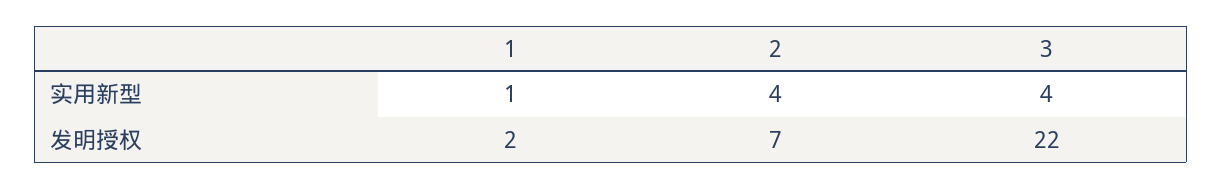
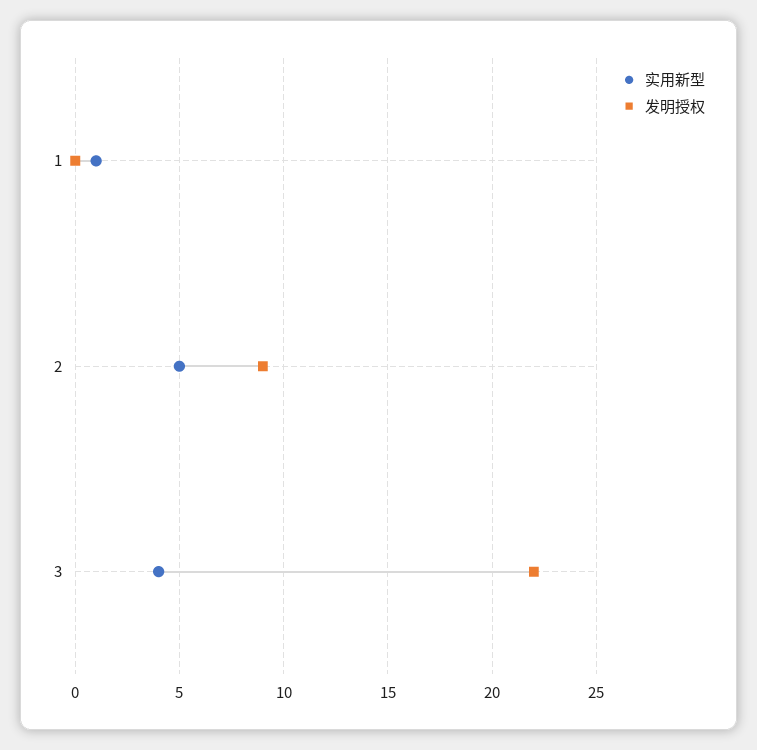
实用新型, 2: 4 -> 5
发明授权, 1: 2 -> 0
发明授权, 2: 7 -> 9

